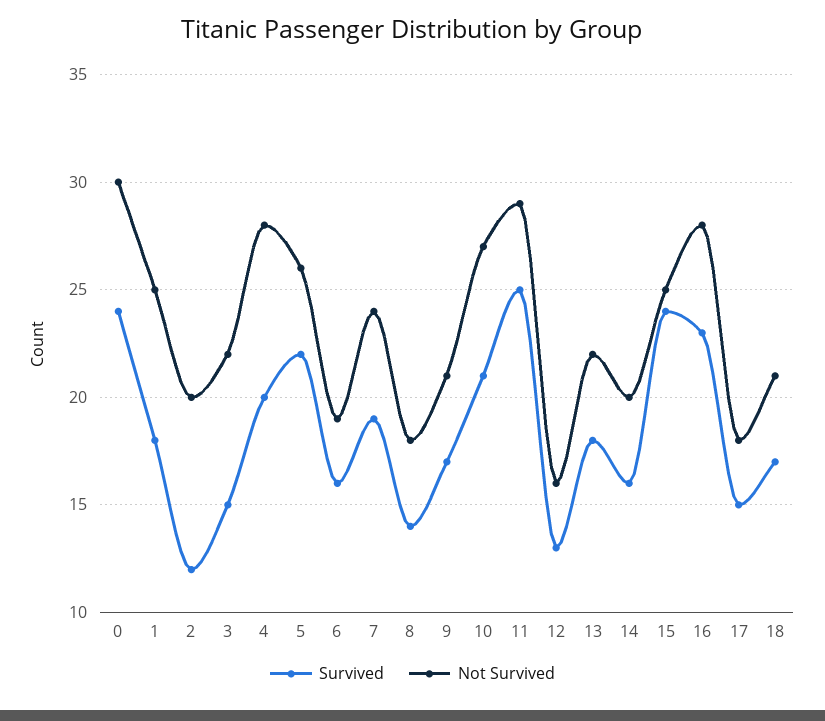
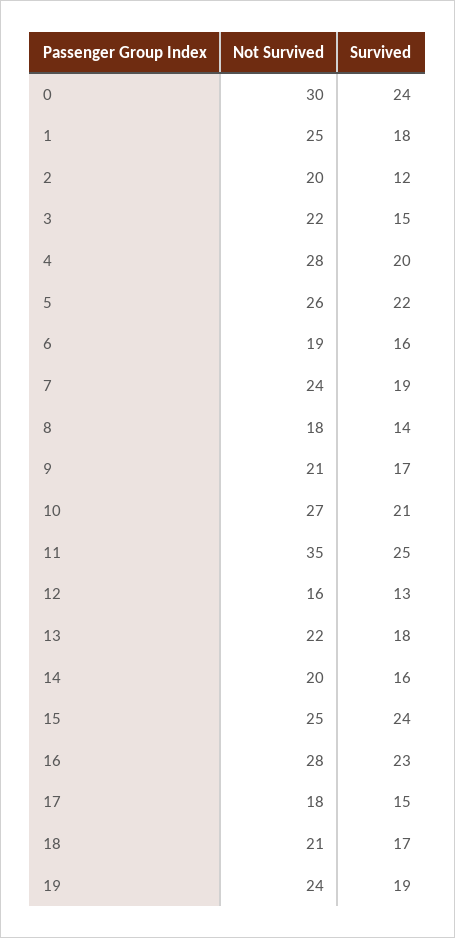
Not Survived, 11: 29 -> 35
Not Survived, 19: none -> 24
Survived, 19: none -> 19

